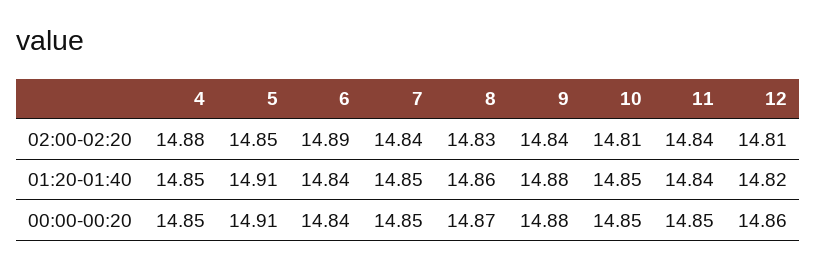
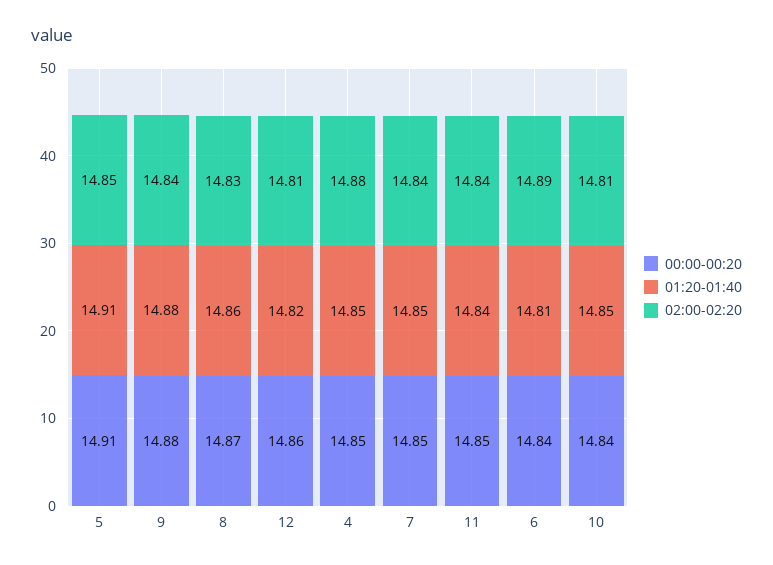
01:20-01:40, 6: 14.84 -> 14.81
00:00-00:20, 10: 14.85 -> 14.84

